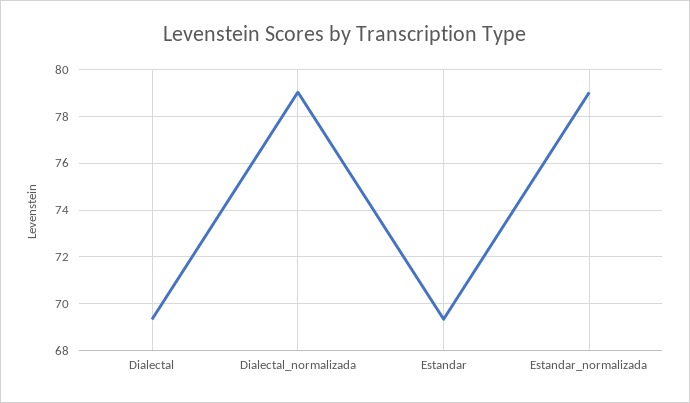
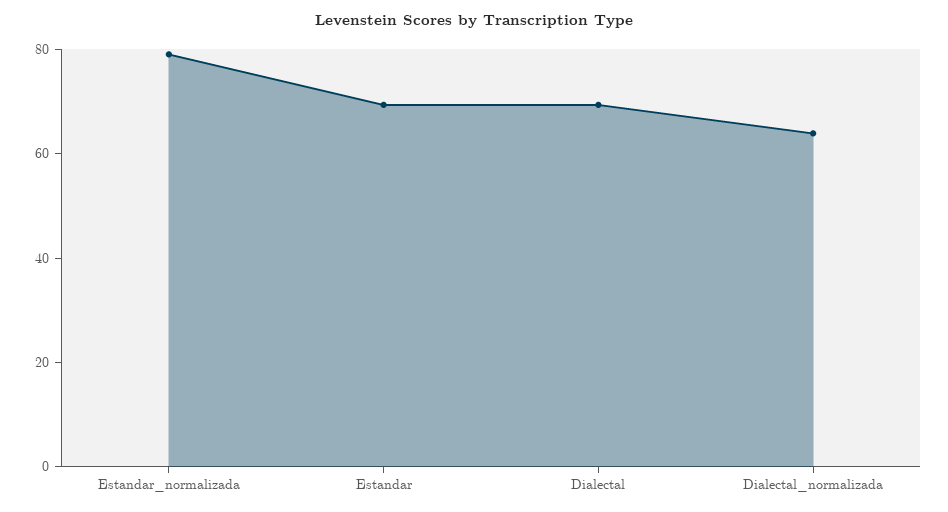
Dialectal_normalizada: 79 -> 65

